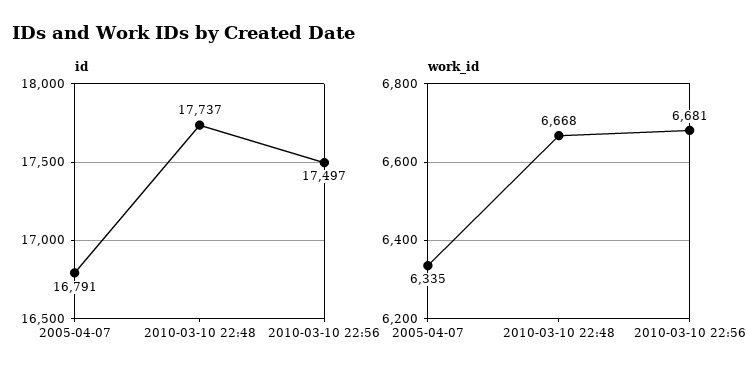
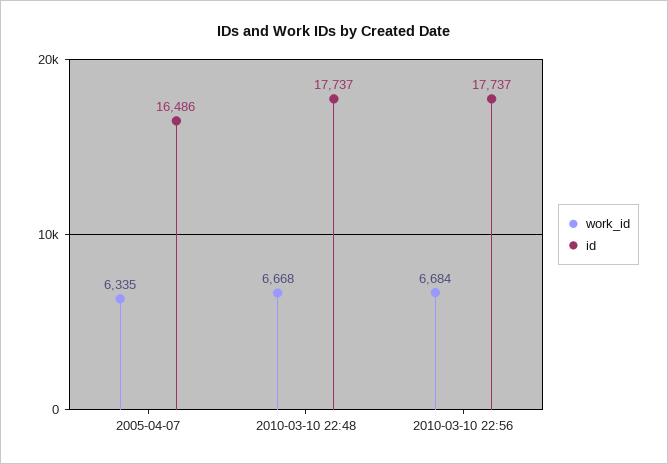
id, 2005-04-07: 16791 -> 16486
id, 2010-03-10 22:56: 17497 -> 17737
work_id, 2010-03-10 22:56: 6681 -> 6684

